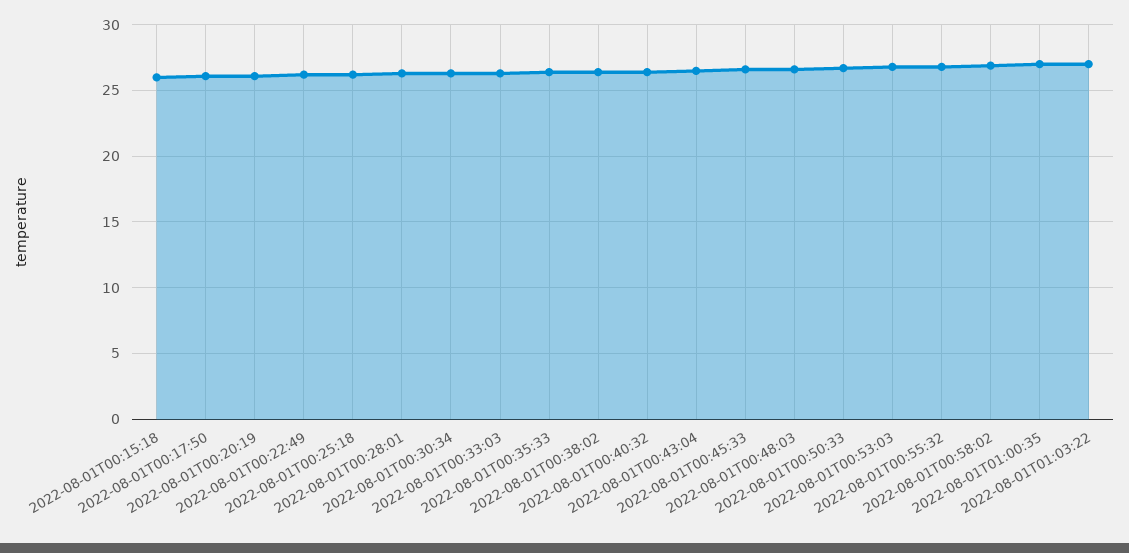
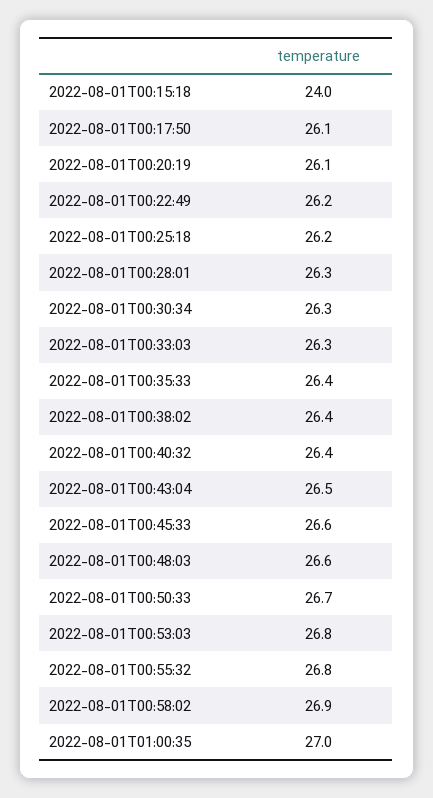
2022-08-01T00:15:18: 26 -> 24
2022-08-01T01:03:22: 27 -> none

